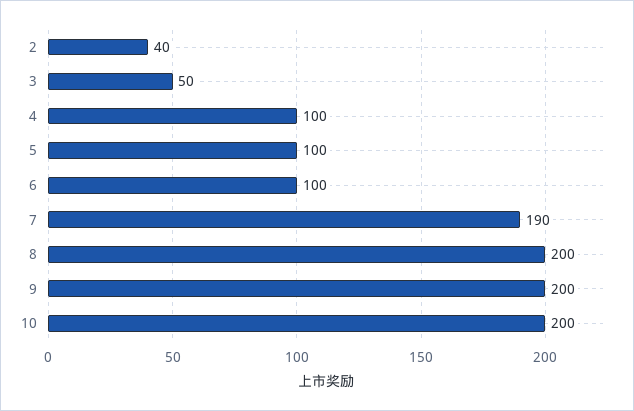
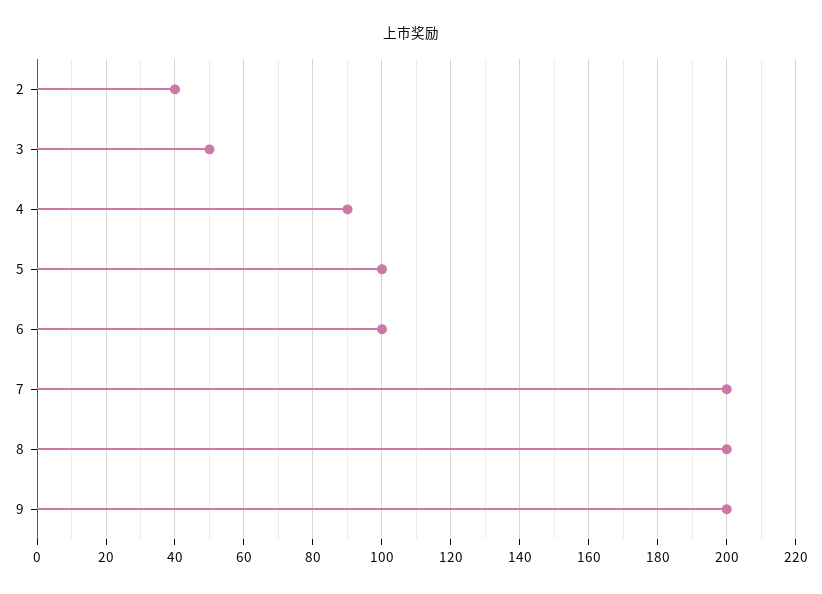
4: 100 -> 90
7: 190 -> 200
10: 200 -> none

